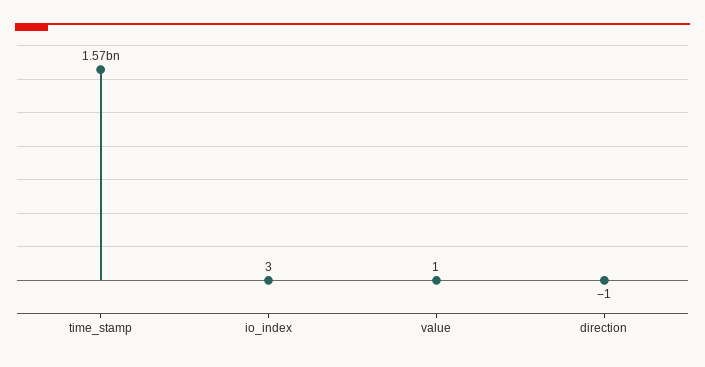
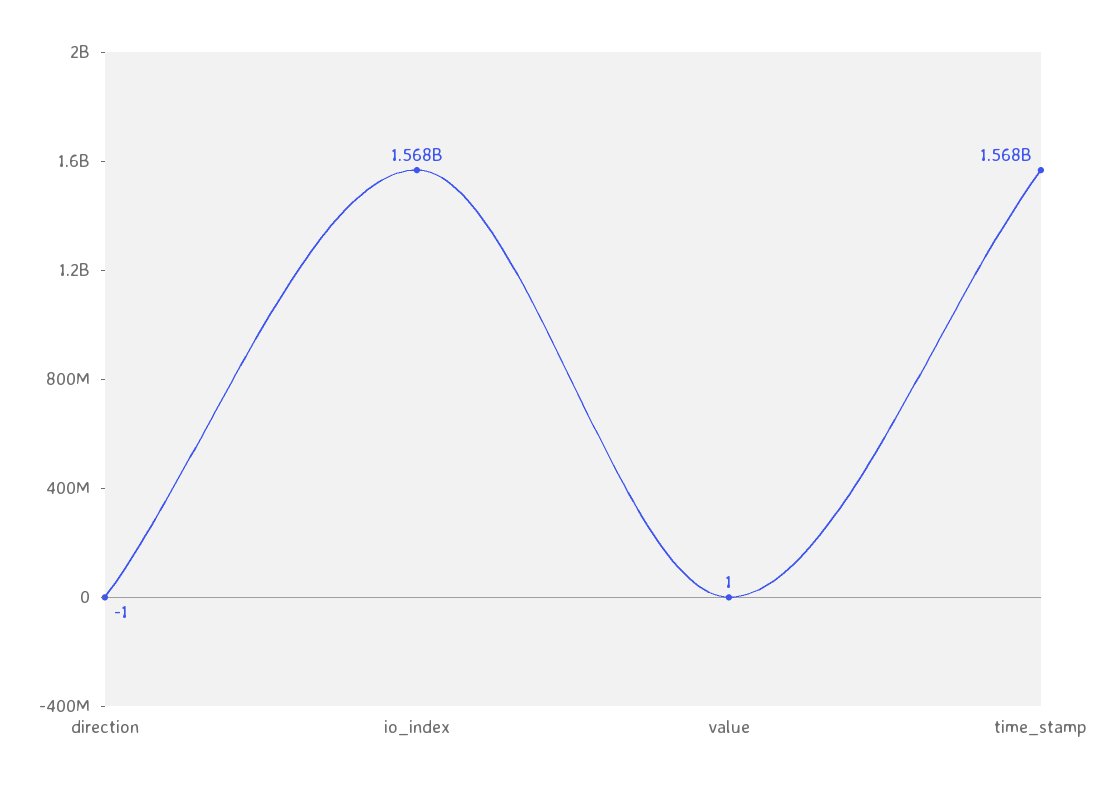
io_index: 3 -> 1568000000

